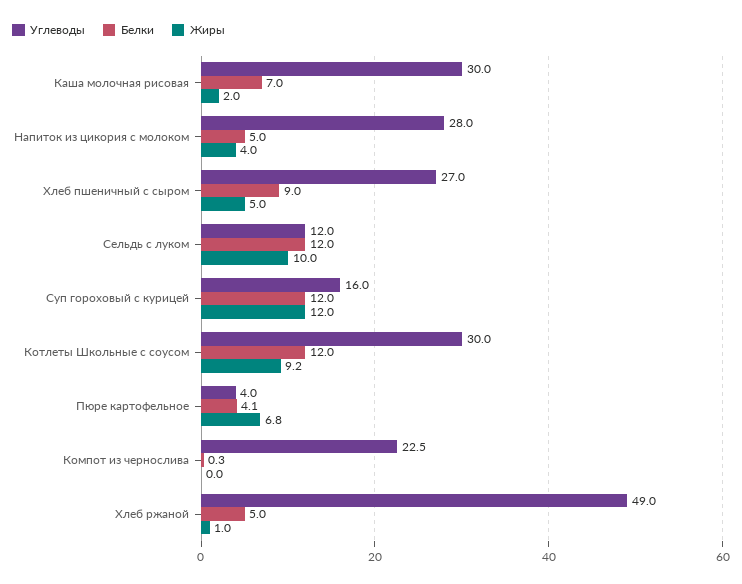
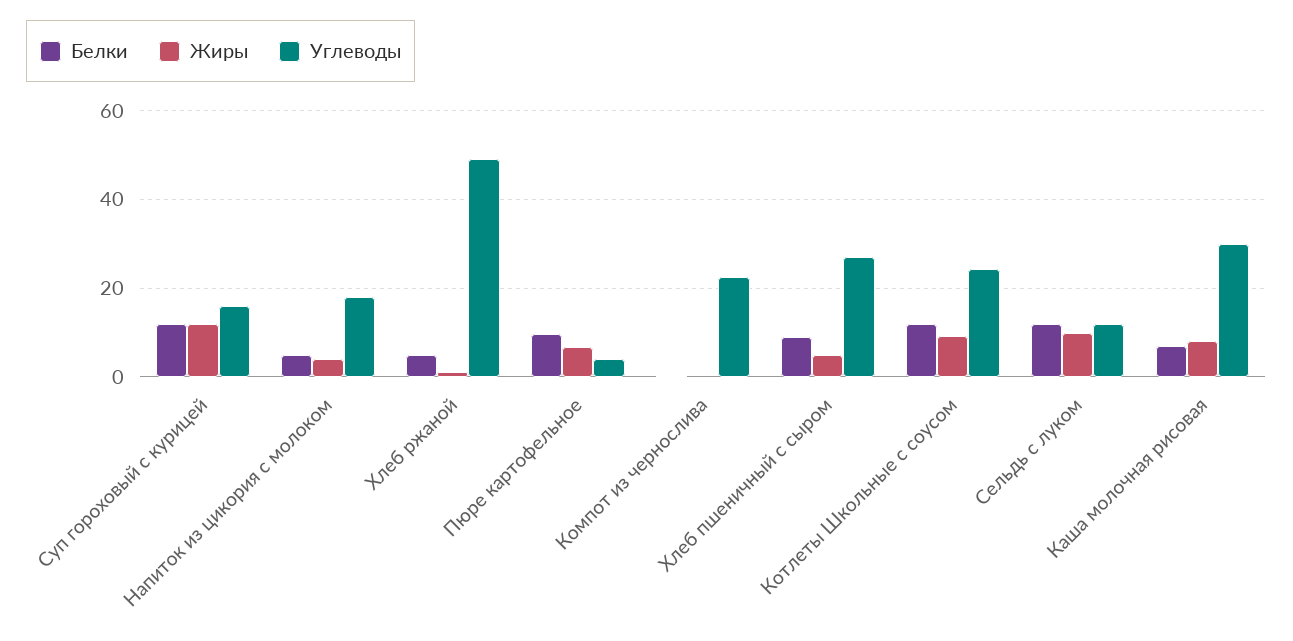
Жиры, Каша молочная рисовая: 2 -> 8
Углеводы, Напиток из цикория с молоком: 28 -> 18
Углеводы, Котлеты Школьные с соусом: 30 -> 24
Белки, Пюре картофельное: 4.1 -> 10

